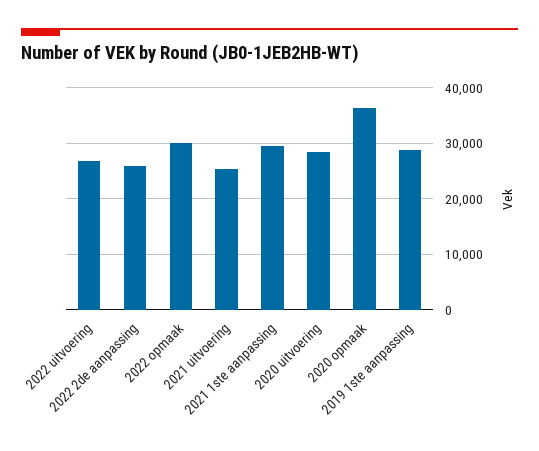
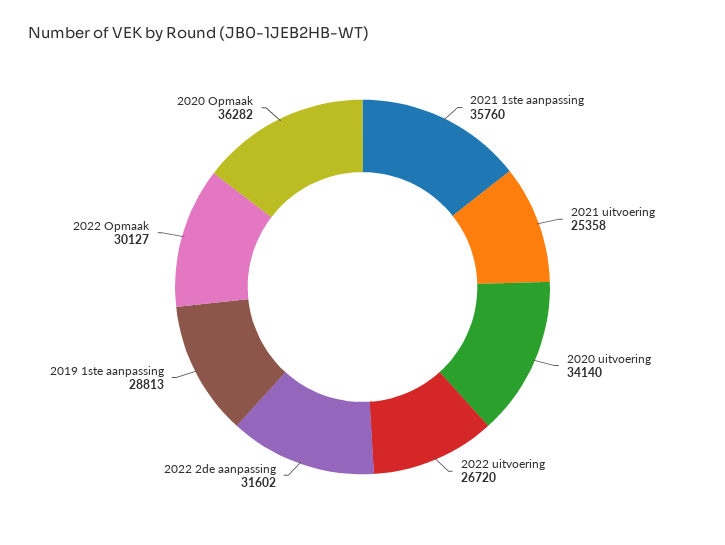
2022 2de aanpassing: 26000 -> 31602
2021 1ste aanpassing: 30000 -> 35760
2020 uitvoering: 28000 -> 34140

